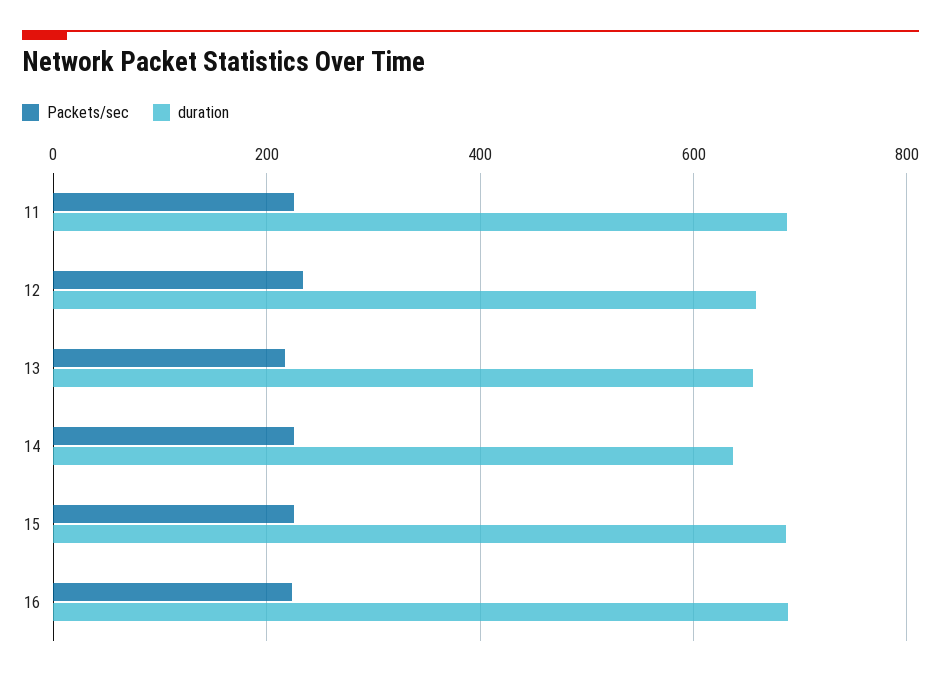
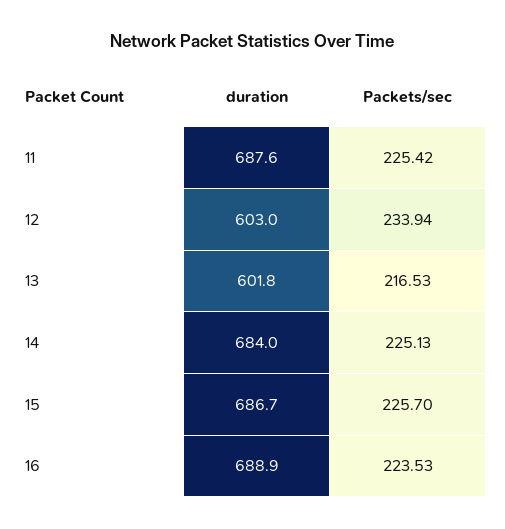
duration, 12: 660 -> 603
duration, 13: 660 -> 601.8
duration, 14: 640 -> 684

